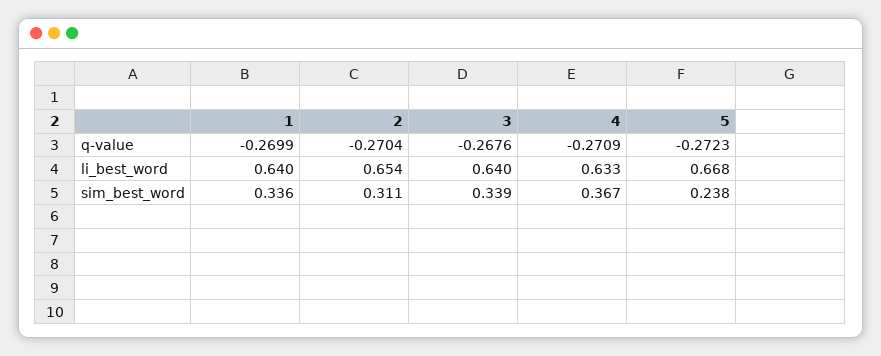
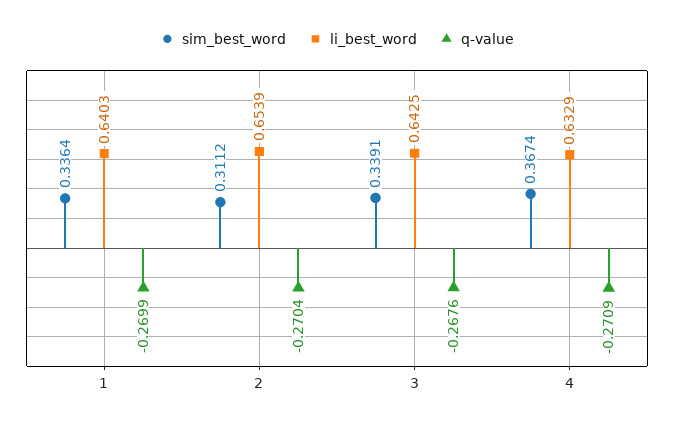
q-value, 5: -0.2723 -> none
li_best_word, 3: 0.64 -> 0.6425
li_best_word, 5: 0.668 -> none
sim_best_word, 5: 0.238 -> none

